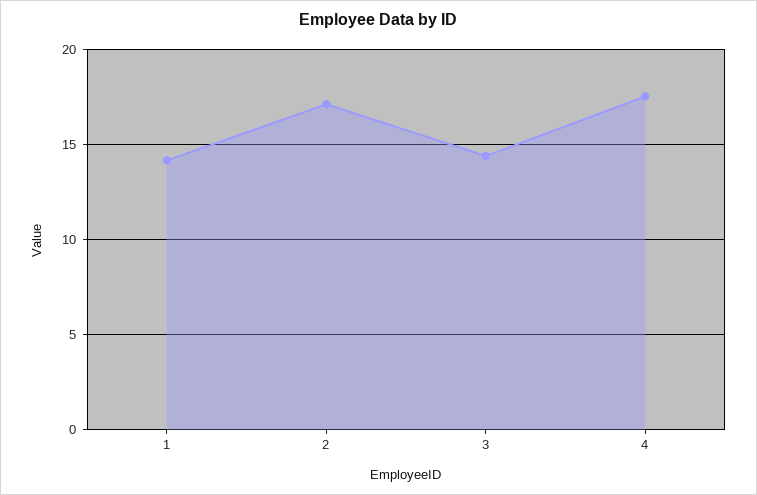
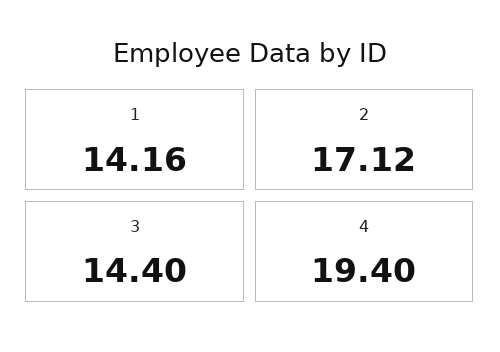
4: 17.5 -> 19.4

